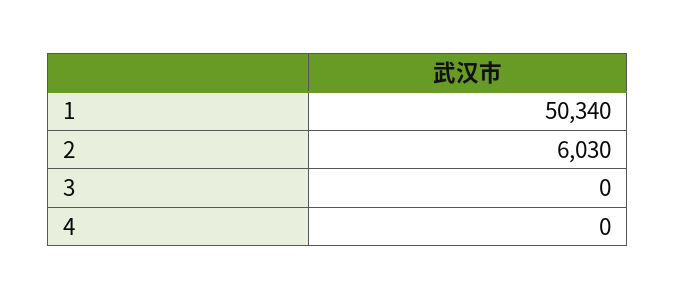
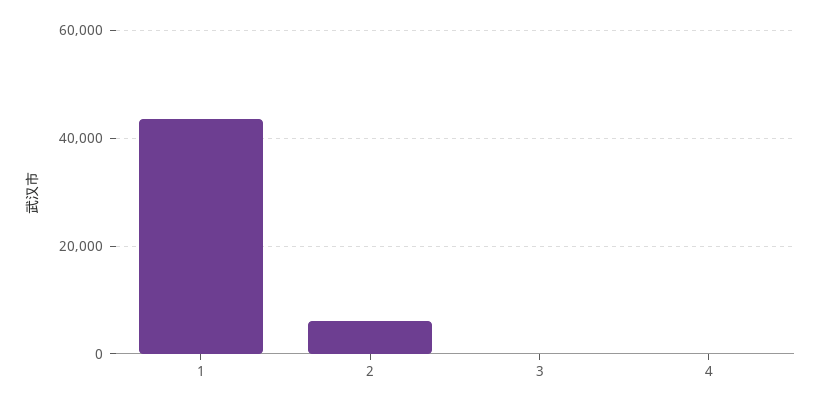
1: 50340 -> 44000

